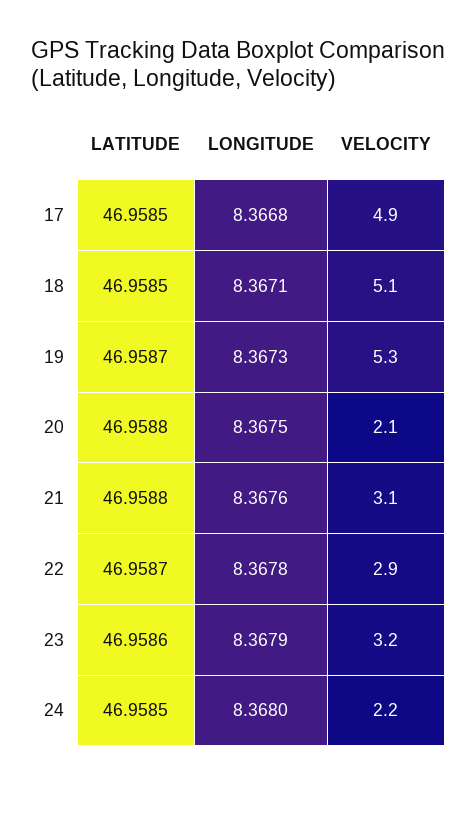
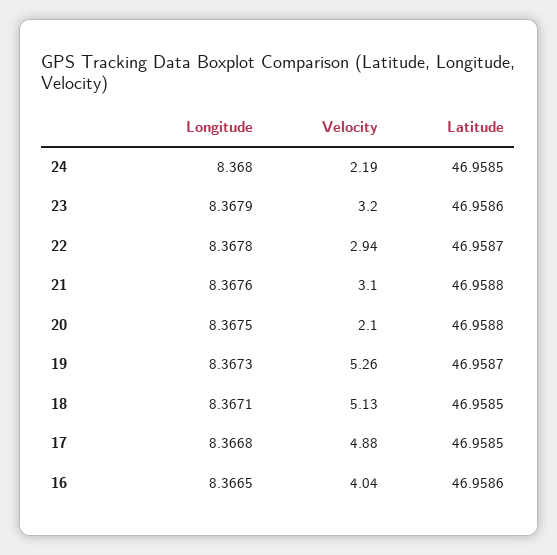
LONGITUDE, 16: none -> 8.3665
VELOCITY, 16: none -> 4.04
LATITUDE, 16: none -> 46.9586

